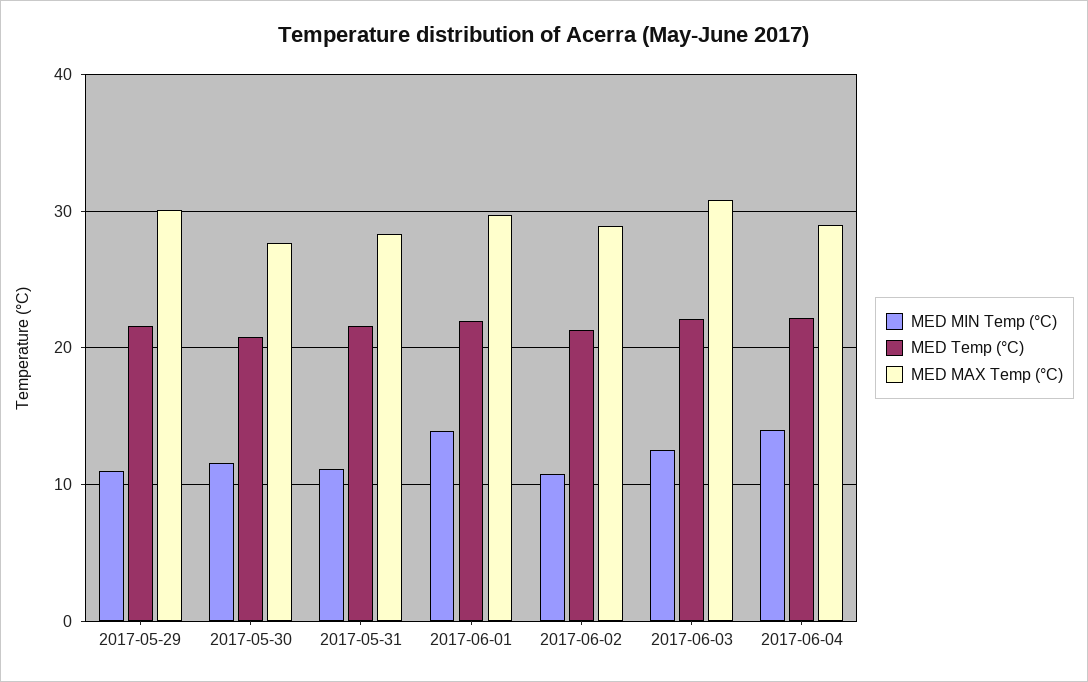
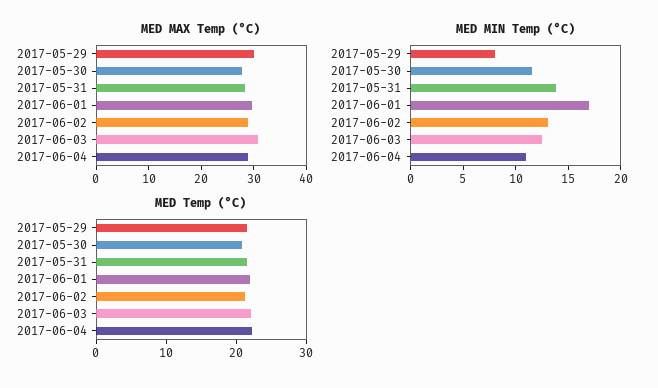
MED MIN Temp (°C), 2017-05-29: 11 -> 8
MED MIN Temp (°C), 2017-05-31: 11 -> 14
MED MIN Temp (°C), 2017-06-01: 14 -> 17
MED MIN Temp (°C), 2017-06-02: 11 -> 13
MED MIN Temp (°C), 2017-06-04: 14 -> 11

